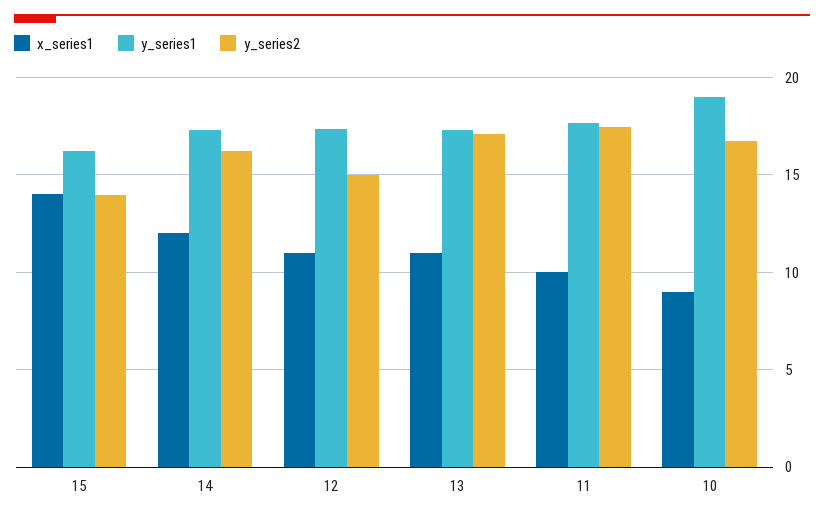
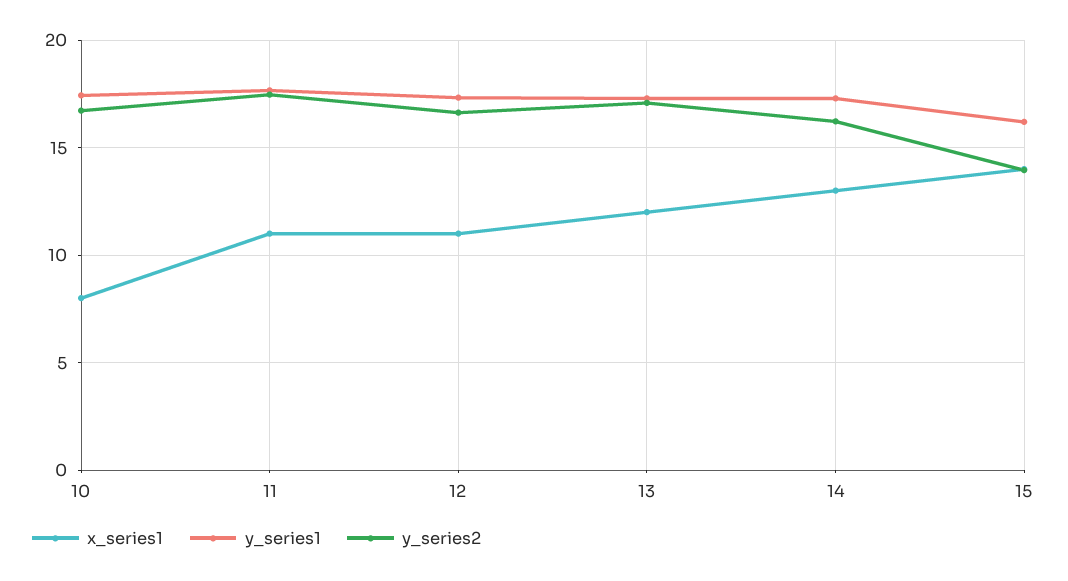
x_series1, 14: 12 -> 13
y_series2, 12: 15 -> 16.5
x_series1, 13: 11 -> 12
x_series1, 11: 10 -> 11
x_series1, 10: 9 -> 8
y_series1, 10: 19 -> 17.5

